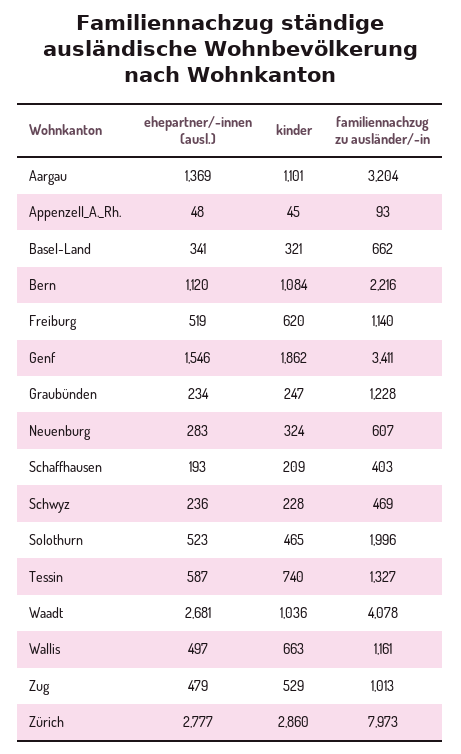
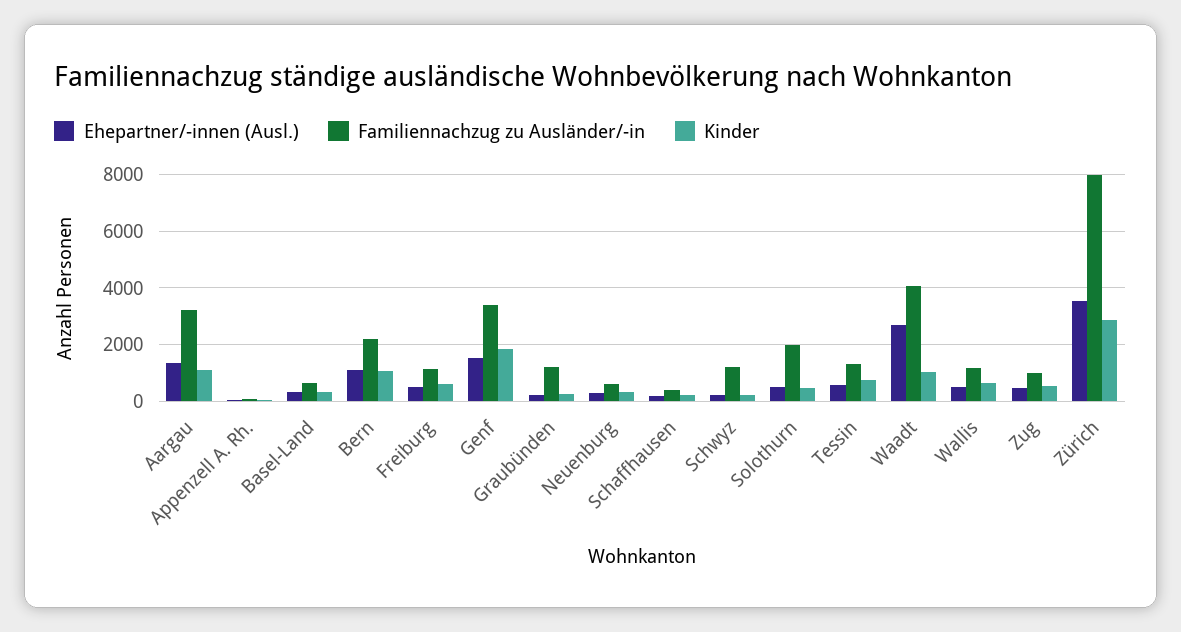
familiennachzug zu ausländer/-in, Schwyz: 469 -> 1250
ehepartner/-innen (ausl.), Zürich: 2777 -> 3500

